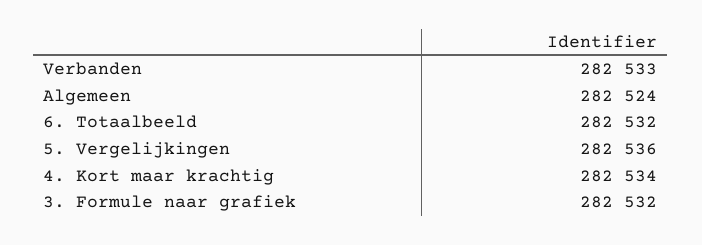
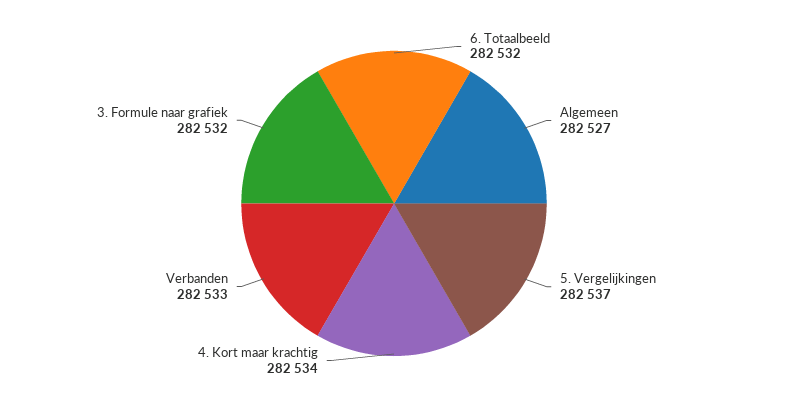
Algemeen: 282524 -> 282527
5. Vergelijkingen: 282536 -> 282537

